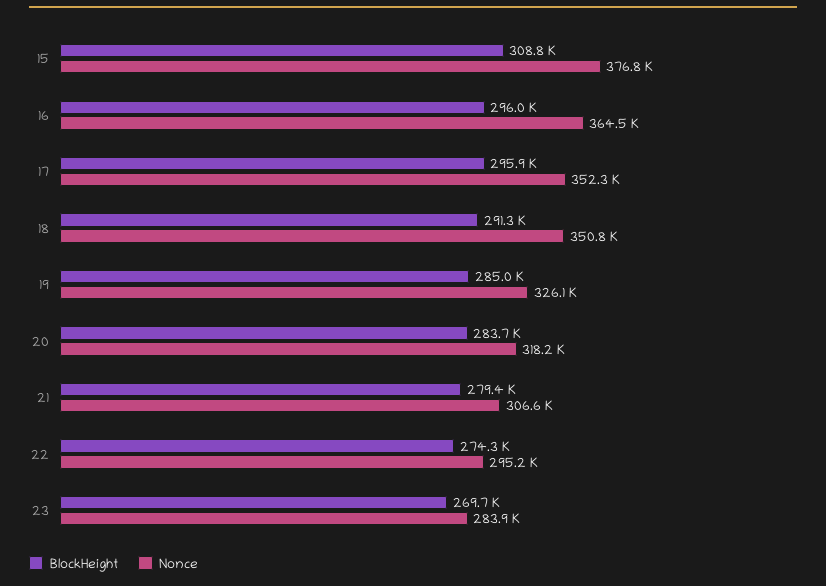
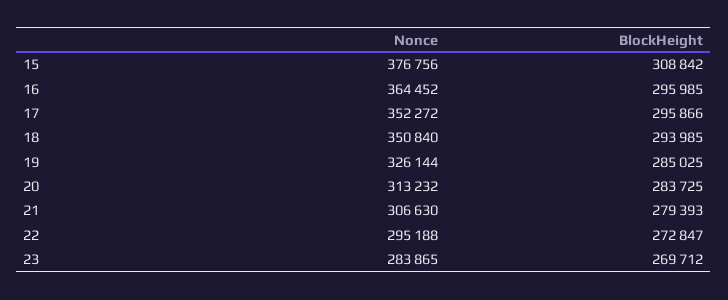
BlockHeight, 18: 291300 -> 293985
Nonce, 20: 318200 -> 313232
BlockHeight, 22: 274300 -> 272847

